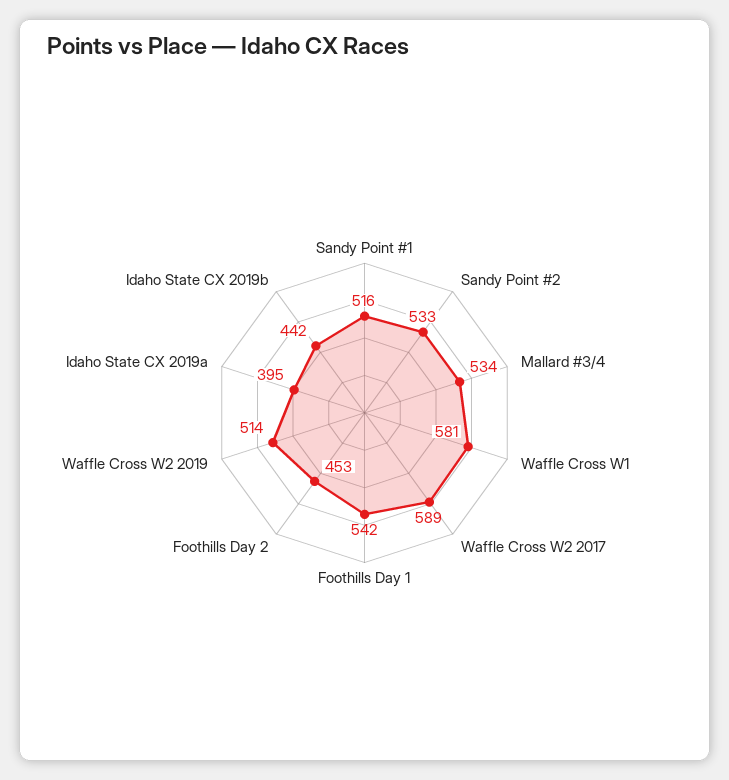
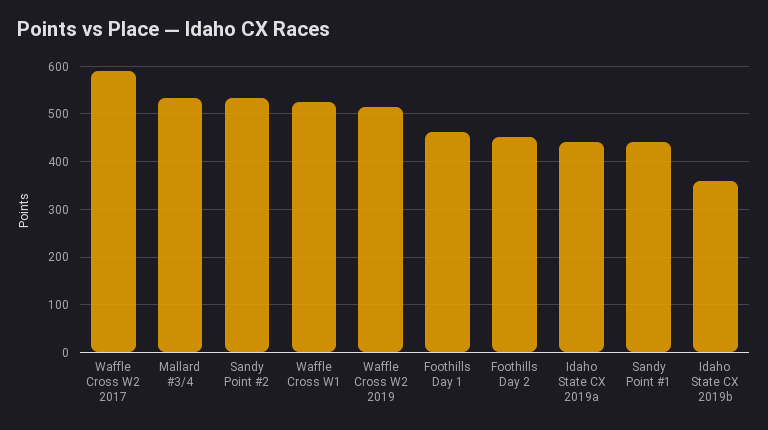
Sandy Point #1: 516 -> 440
Waffle Cross W1: 581 -> 520
Foothills Day 1: 542 -> 460
Idaho State CX 2019a: 395 -> 440
Idaho State CX 2019b: 442 -> 360

